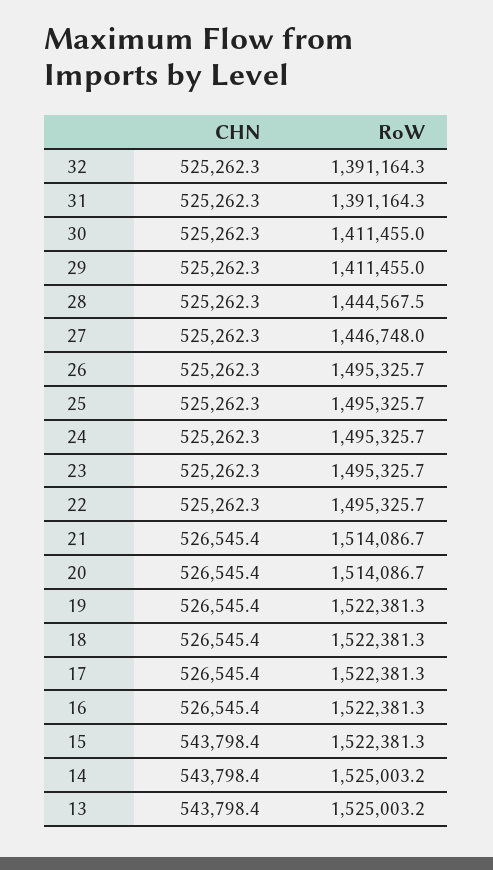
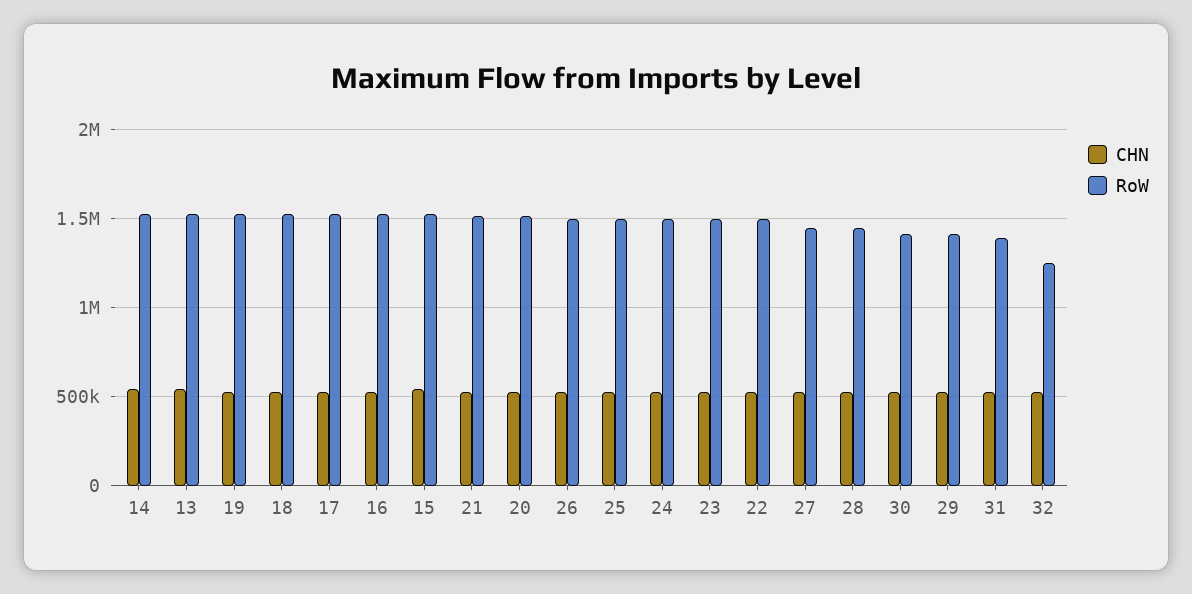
RoW, 32: 1391164.3 -> 1250000

